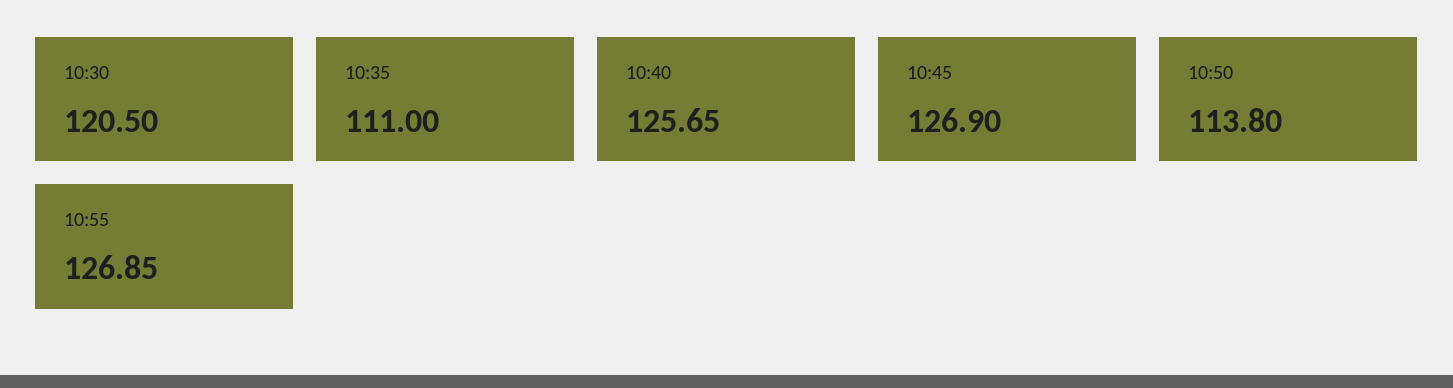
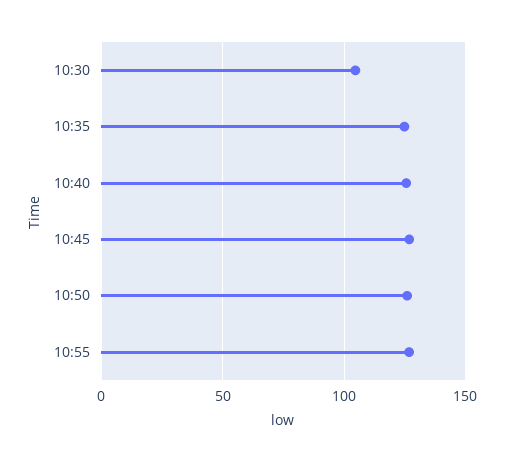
10:30: 120.5 -> 105
10:35: 111 -> 125
10:50: 113.8 -> 125

